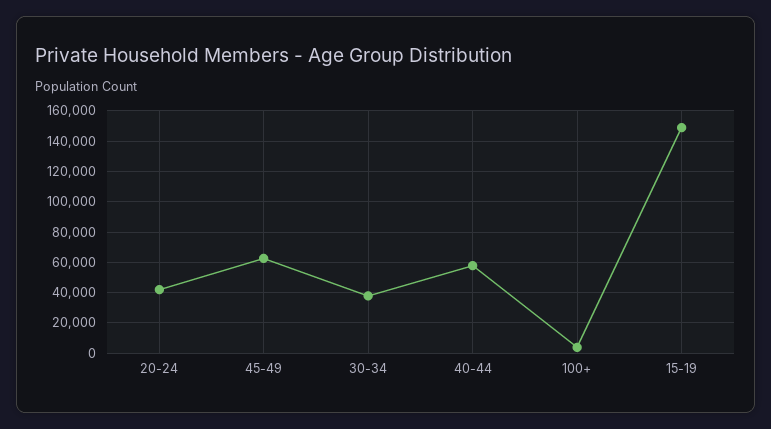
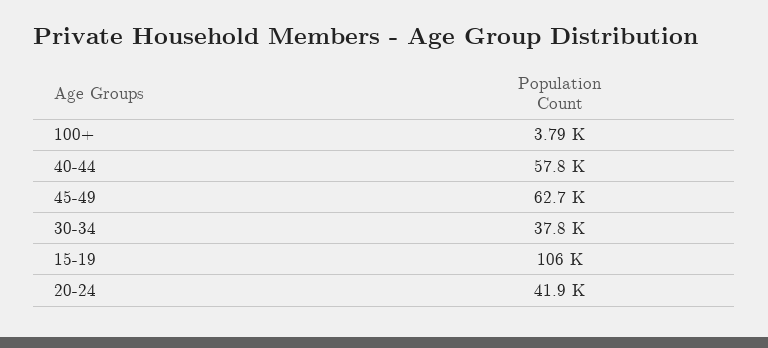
15-19: 150000 -> 106000

